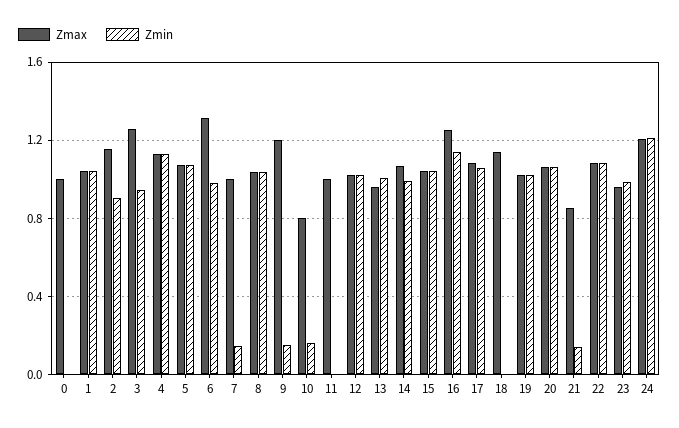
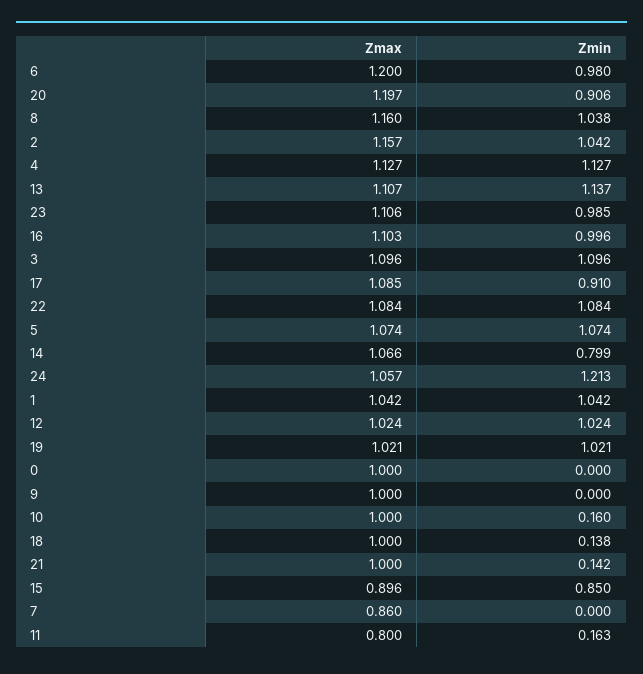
Zmin, 2: 0.9 -> 1.042
Zmax, 3: 1.25 -> 1.096
Zmin, 3: 0.95 -> 1.096
Zmax, 6: 1.3 -> 1.2
Zmax, 7: 1 -> 0.86
Zmin, 7: 0.15 -> 0
Zmax, 8: 1.05 -> 1.16
Zmax, 9: 1.2 -> 1
Zmin, 9: 0.15 -> 0
Zmax, 10: 0.8 -> 1
Zmax, 11: 1 -> 0.8
Zmin, 11: 0 -> 0.163
Zmax, 13: 0.95 -> 1.107
Zmin, 13: 1 -> 1.137
Zmin, 14: 1 -> 0.799
Zmax, 15: 1.05 -> 0.896
Zmin, 15: 1.05 -> 0.85
Zmax, 16: 1.25 -> 1.103
Zmin, 16: 1.15 -> 0.996
Zmin, 17: 1.05 -> 0.91
Zmax, 18: 1.15 -> 1
Zmin, 18: 0 -> 0.138
Zmax, 20: 1.05 -> 1.197
Zmin, 20: 1.05 -> 0.906
Zmax, 21: 0.85 -> 1
Zmax, 23: 0.95 -> 1.106
Zmax, 24: 1.2 -> 1.057

